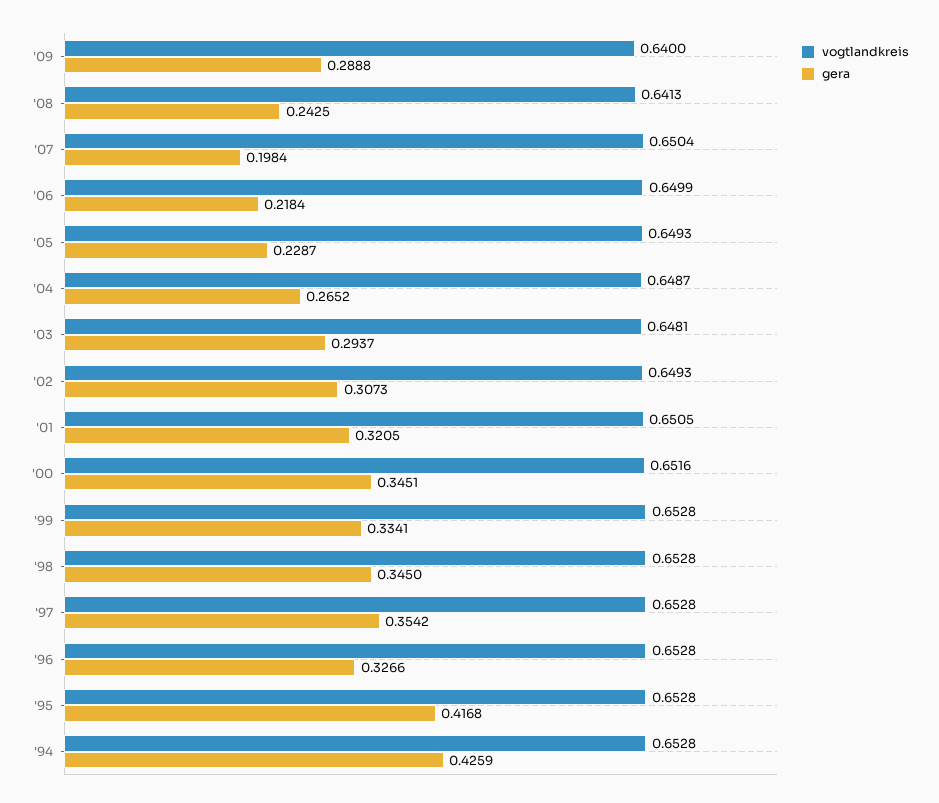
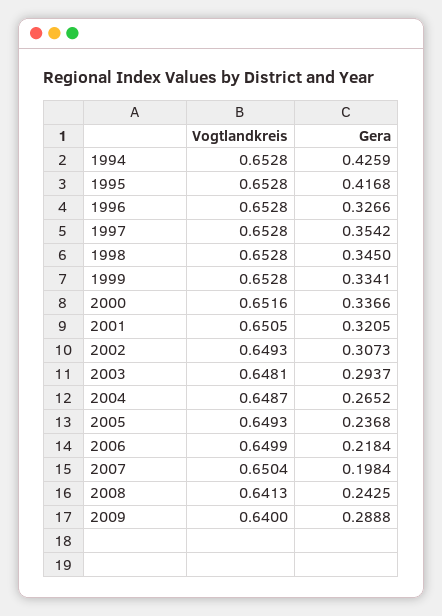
gera, '05: 0.2287 -> 0.2368
gera, '00: 0.3451 -> 0.3366

